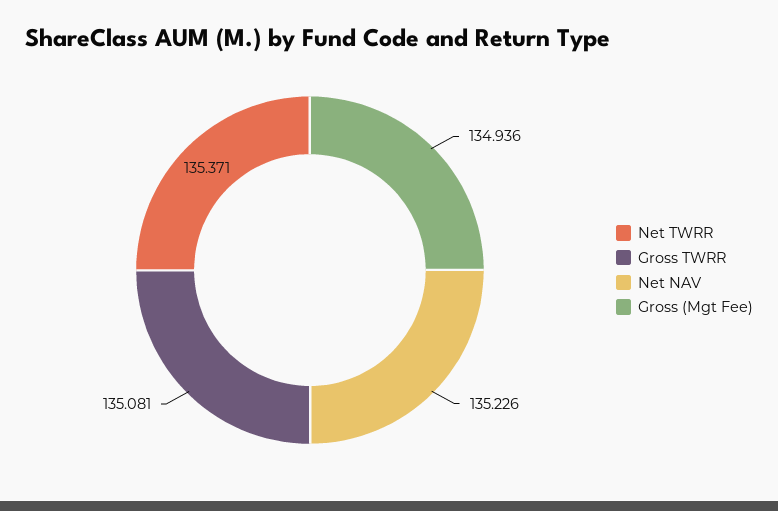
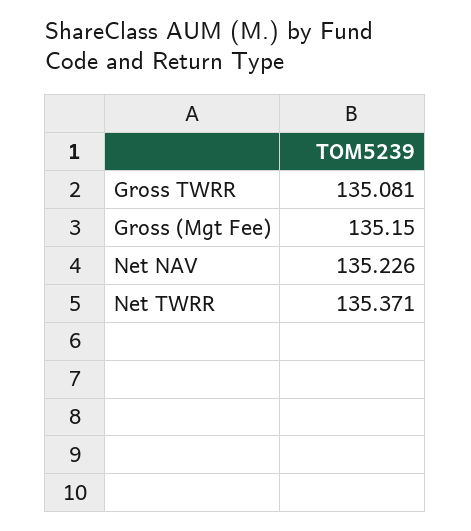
Gross (Mgt Fee): 134.936 -> 135.15

